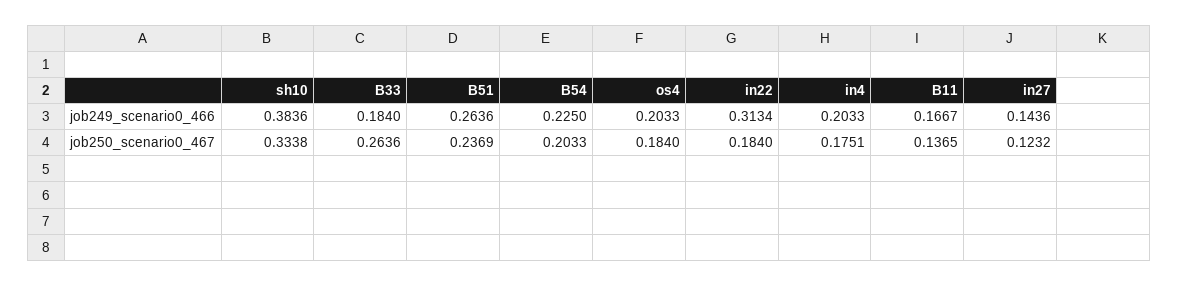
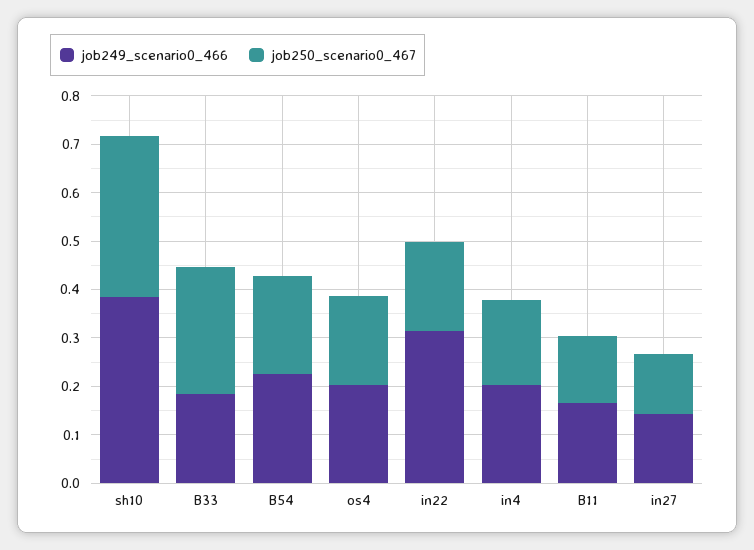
job249_scenario0_466, B51: 0.2636 -> none
job250_scenario0_467, B51: 0.2369 -> none

